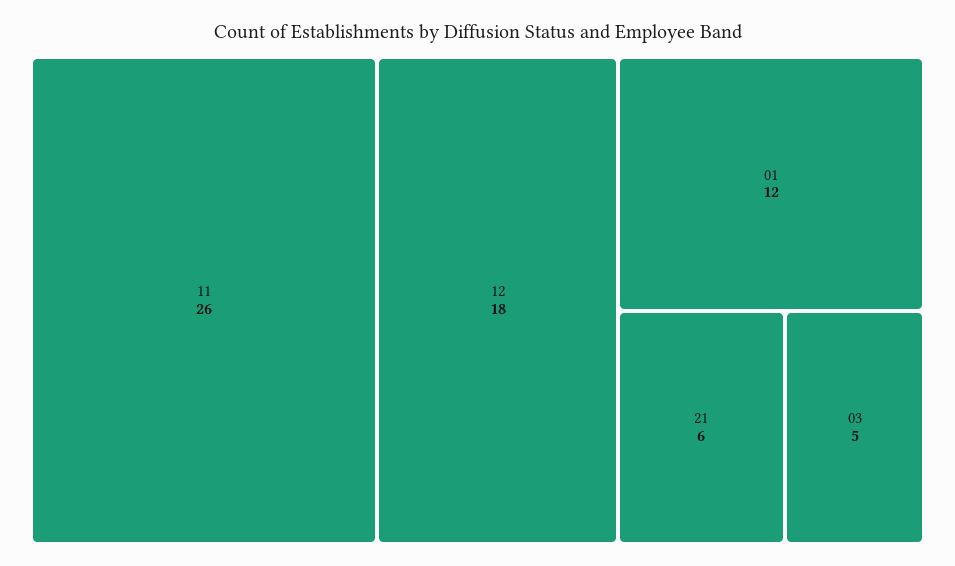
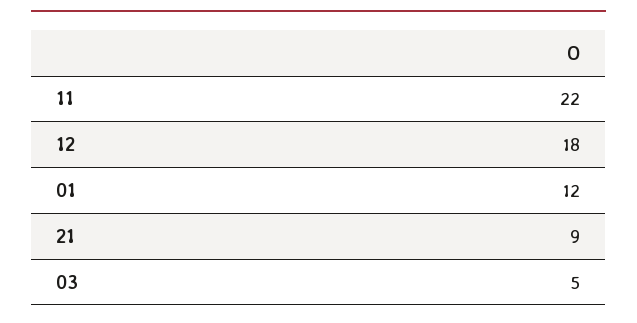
11: 26 -> 22
21: 6 -> 9

